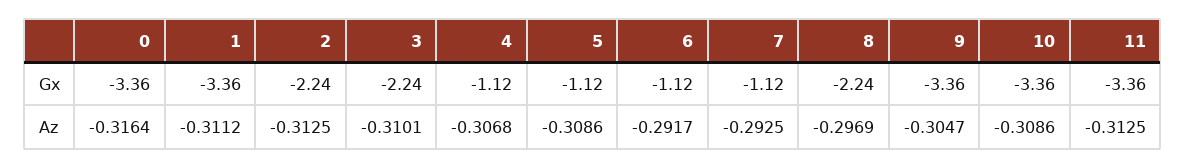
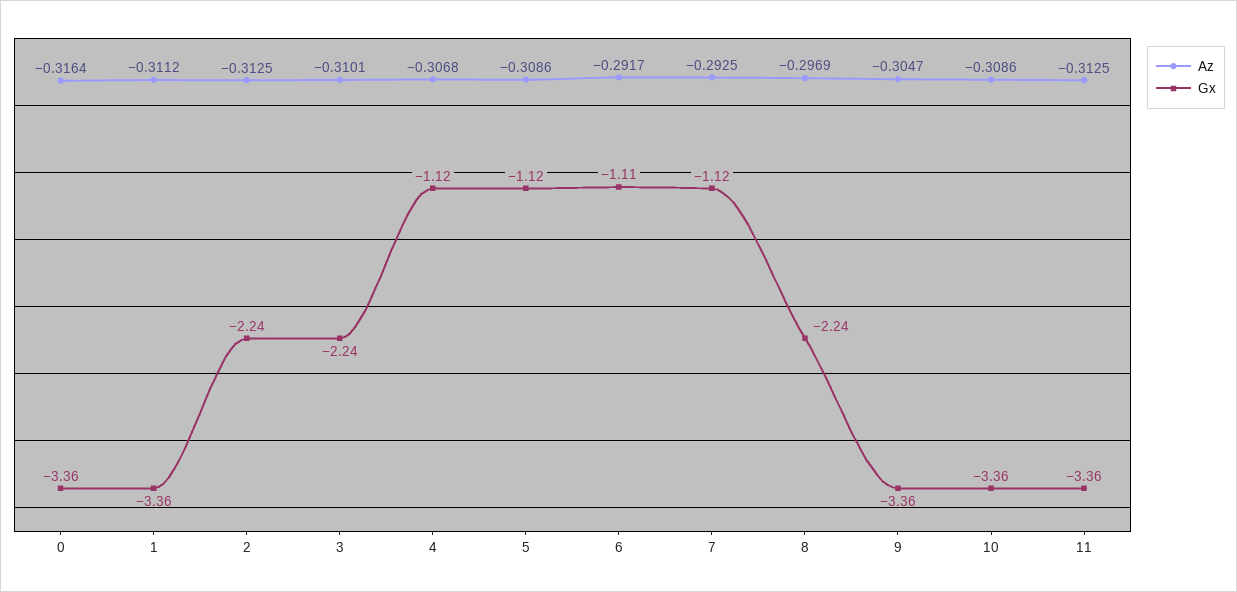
Gx, 6: -1.12 -> -1.11

